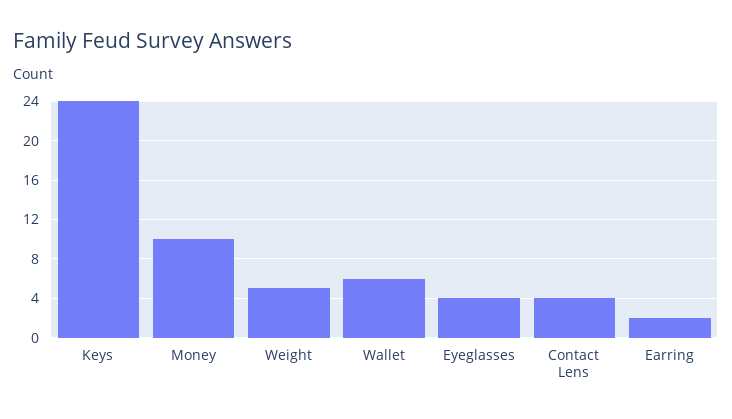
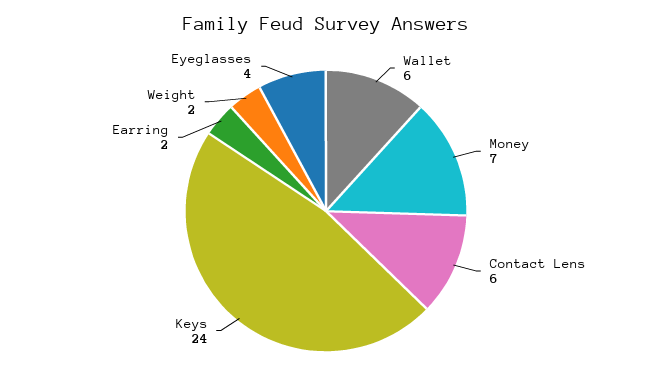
Money: 10 -> 7
Weight: 5 -> 2
Contact Lens: 4 -> 6

